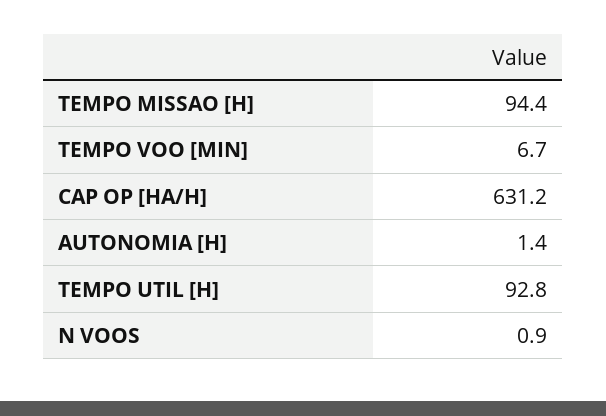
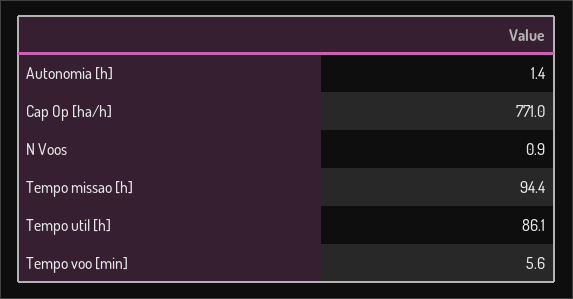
TEMPO VOO [MIN]: 6.7 -> 5.6
CAP OP [HA/H]: 631.2 -> 771
TEMPO UTIL [H]: 92.8 -> 86.1

